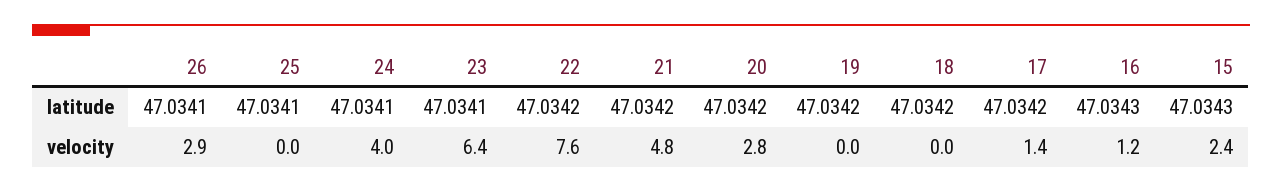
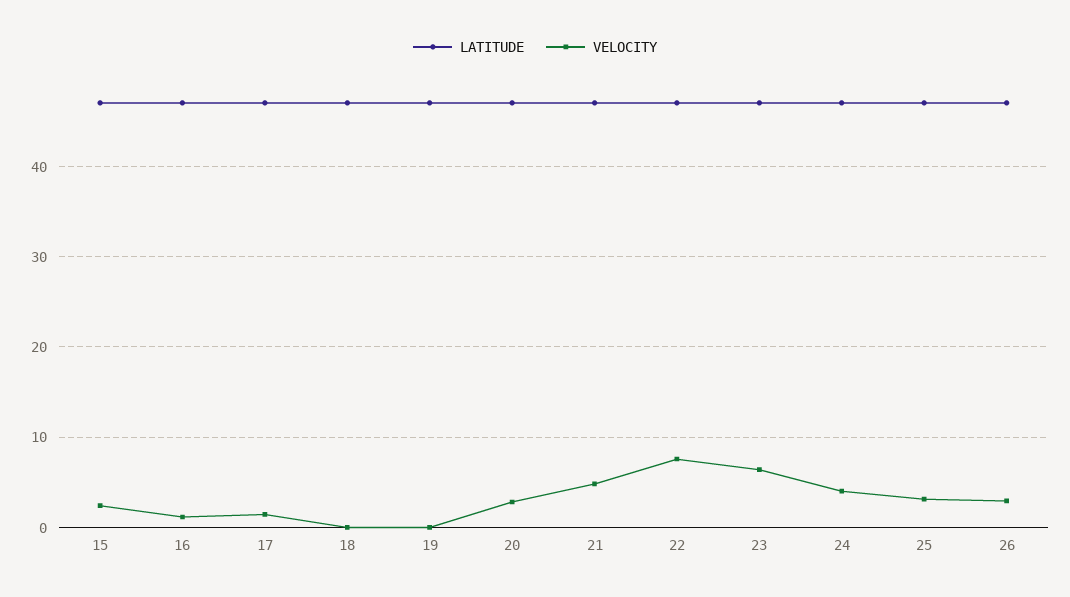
velocity, 25: 0 -> 3

